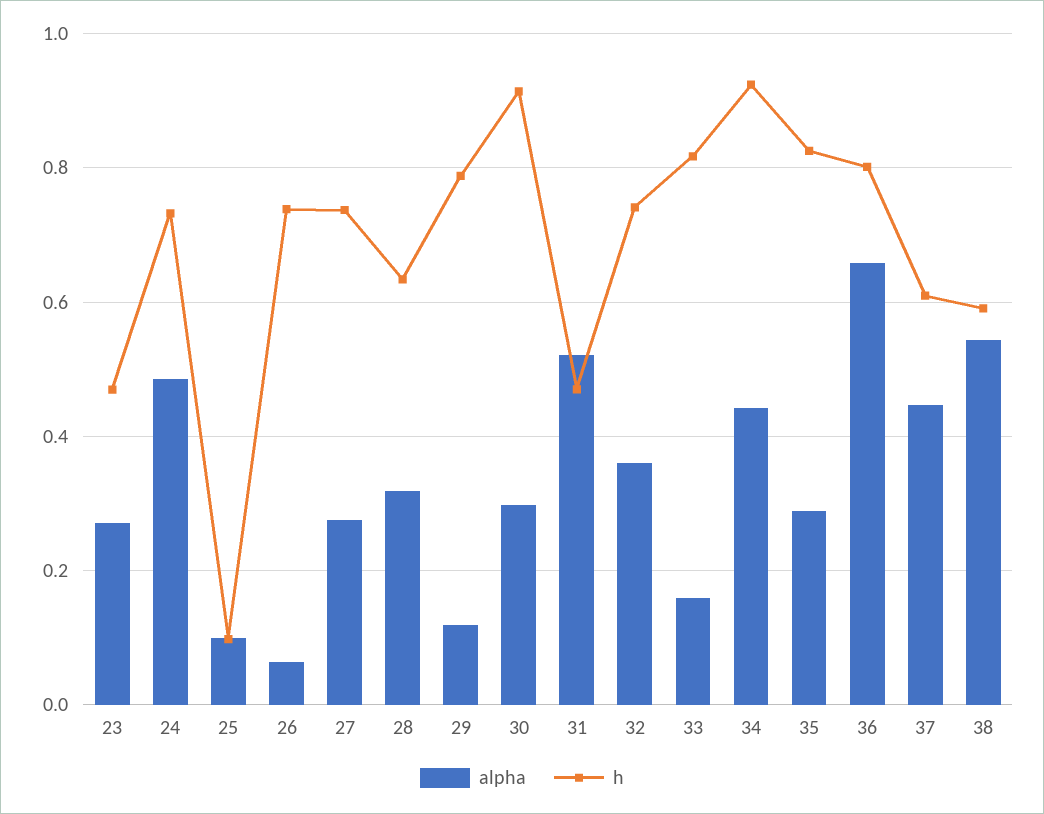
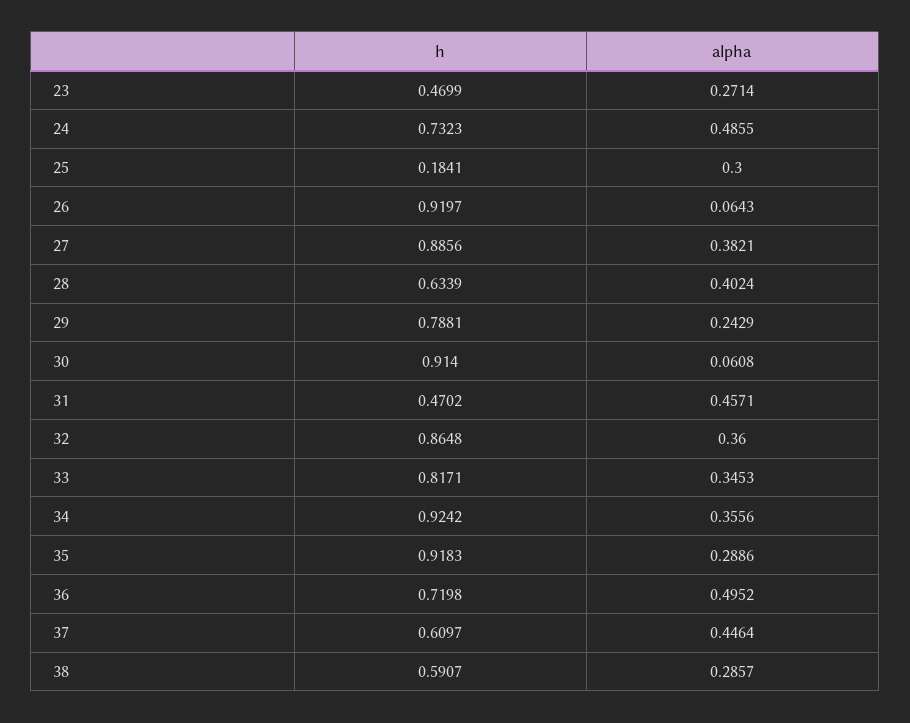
alpha, 25: 0.1 -> 0.3
h, 25: 0.1 -> 0.1841
h, 26: 0.74 -> 0.9197
alpha, 27: 0.28 -> 0.3821
h, 27: 0.74 -> 0.8856
alpha, 28: 0.32 -> 0.4024
alpha, 29: 0.12 -> 0.2429
alpha, 30: 0.3 -> 0.0608
alpha, 31: 0.52 -> 0.4571
h, 32: 0.74 -> 0.8648
alpha, 33: 0.16 -> 0.3453
alpha, 34: 0.44 -> 0.3556
h, 35: 0.82 -> 0.9183
alpha, 36: 0.66 -> 0.4952
h, 36: 0.8 -> 0.7198
alpha, 38: 0.54 -> 0.2857

